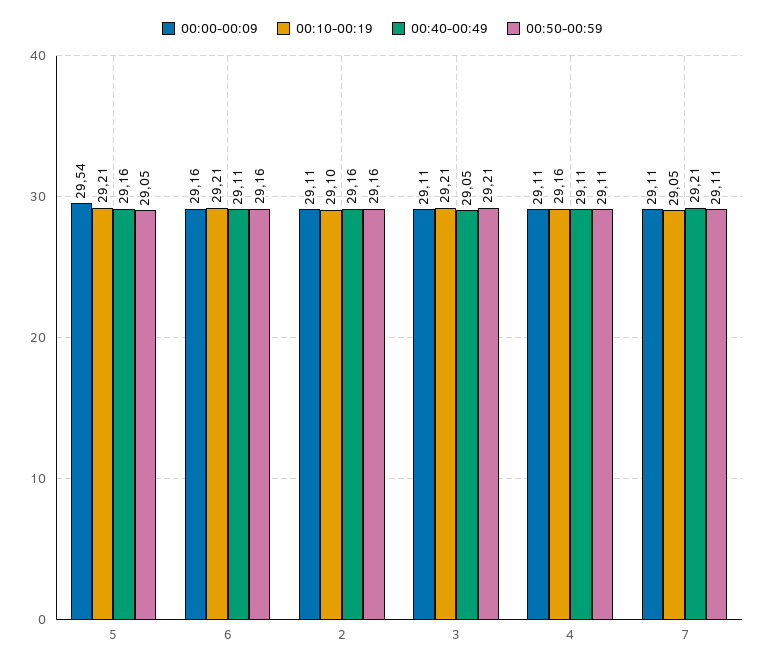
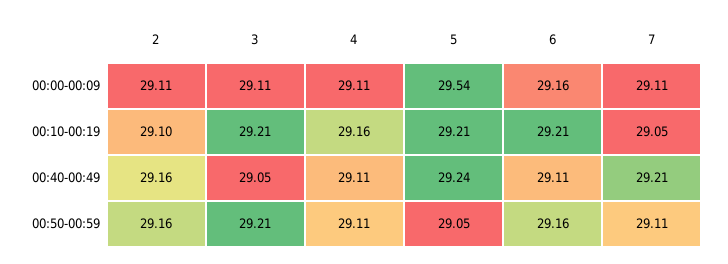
00:40-00:49, 5: 29.16 -> 29.24

